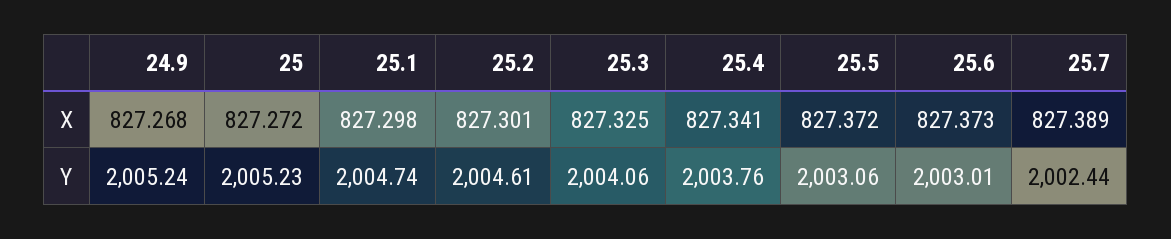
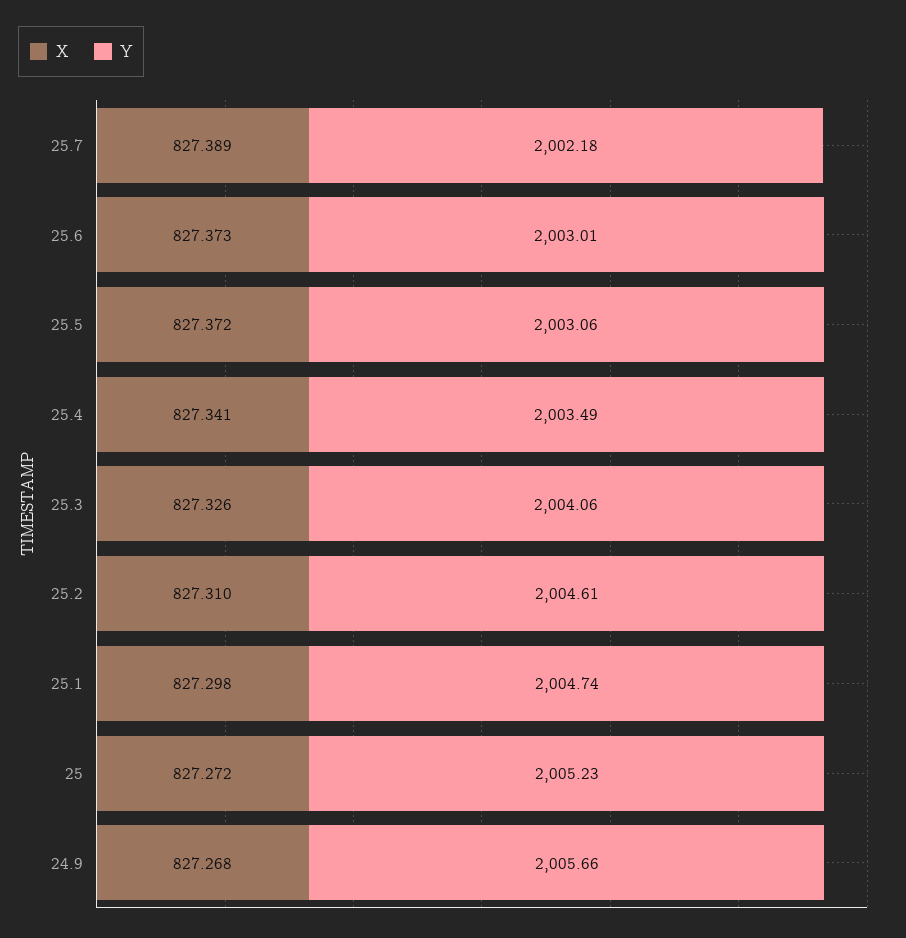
X, 25.2: 827.301 -> 827.31
X, 25.3: 827.325 -> 827.326
Y, 24.9: 2005.24 -> 2005.66
Y, 25.4: 2003.76 -> 2003.49
Y, 25.7: 2002.44 -> 2002.18

